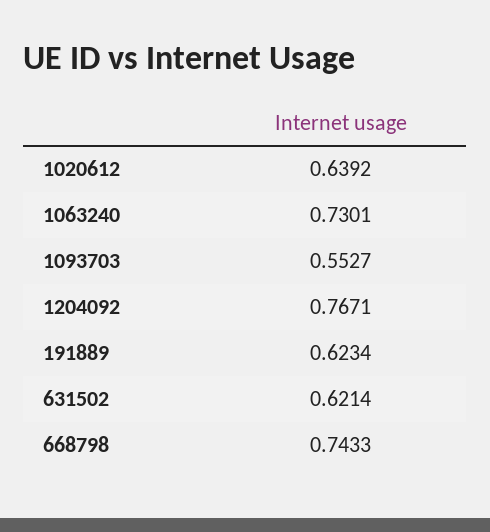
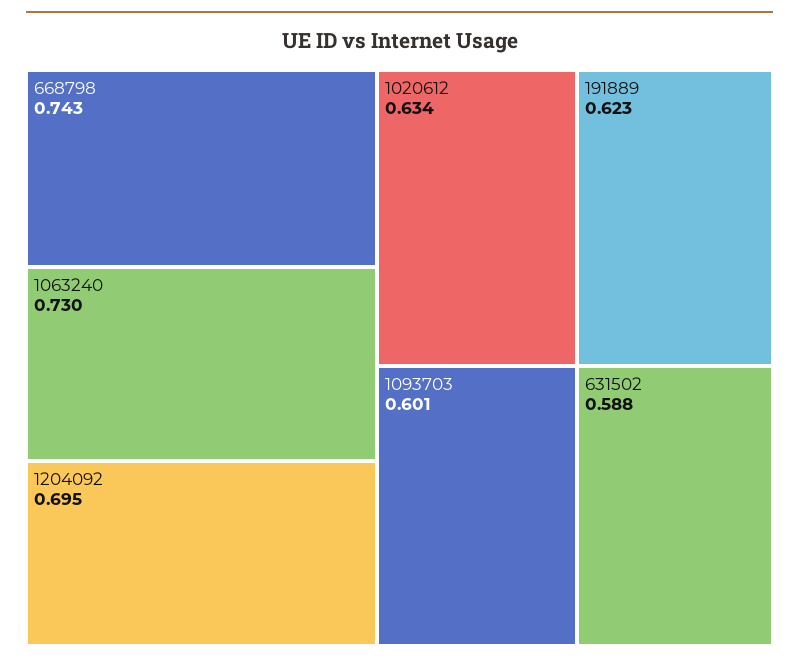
1020612: 0.6392 -> 0.634
1093703: 0.5527 -> 0.601
1204092: 0.7671 -> 0.695
631502: 0.6214 -> 0.588

